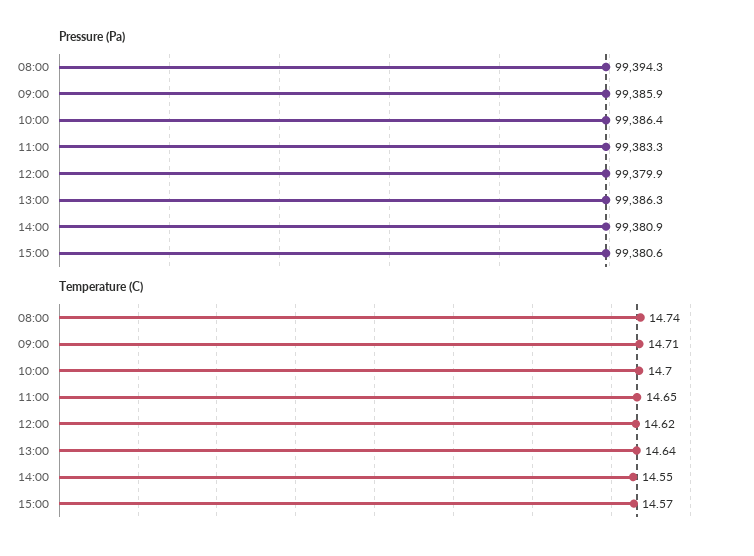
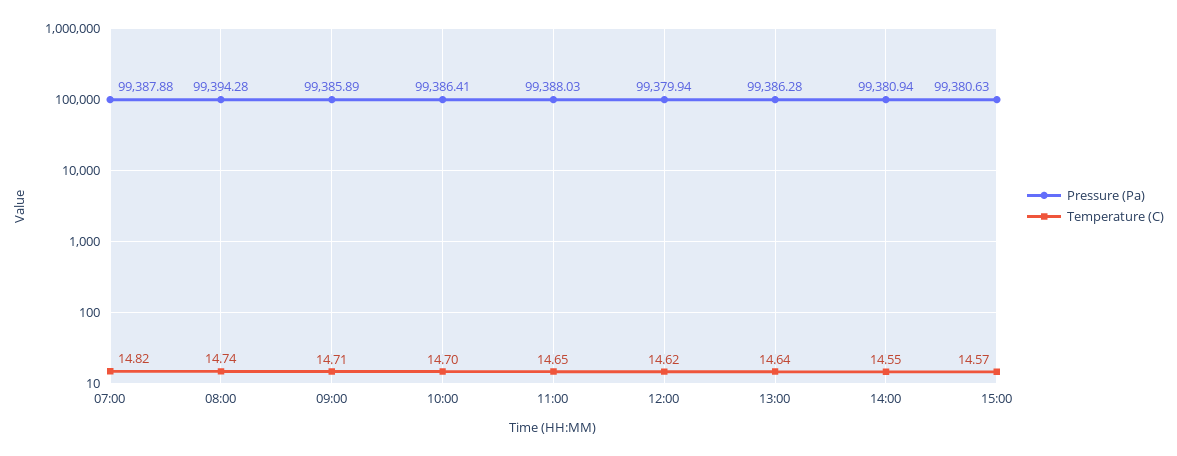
Pressure (Pa), 11:00: 99383.3 -> 99388.03
Pressure (Pa), 07:00: none -> 99387.88
Temperature (C), 07:00: none -> 14.82

